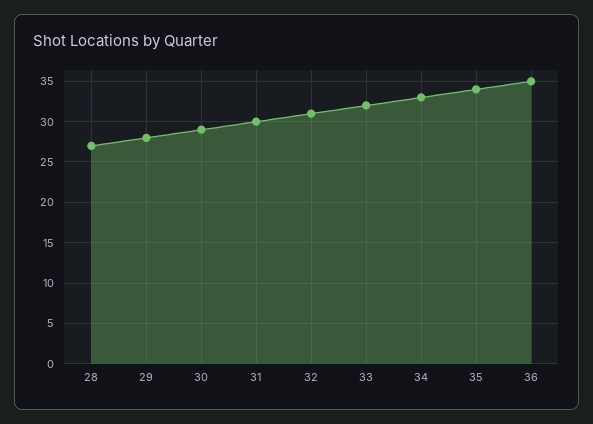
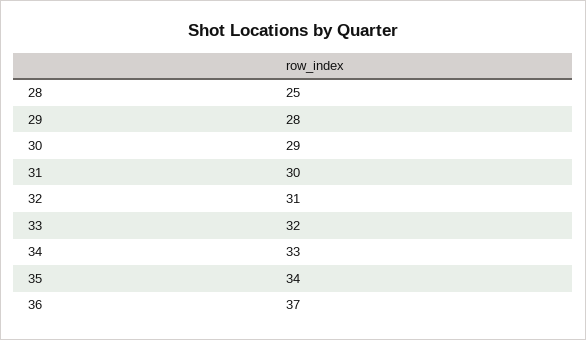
28: 27 -> 25
36: 35 -> 37

